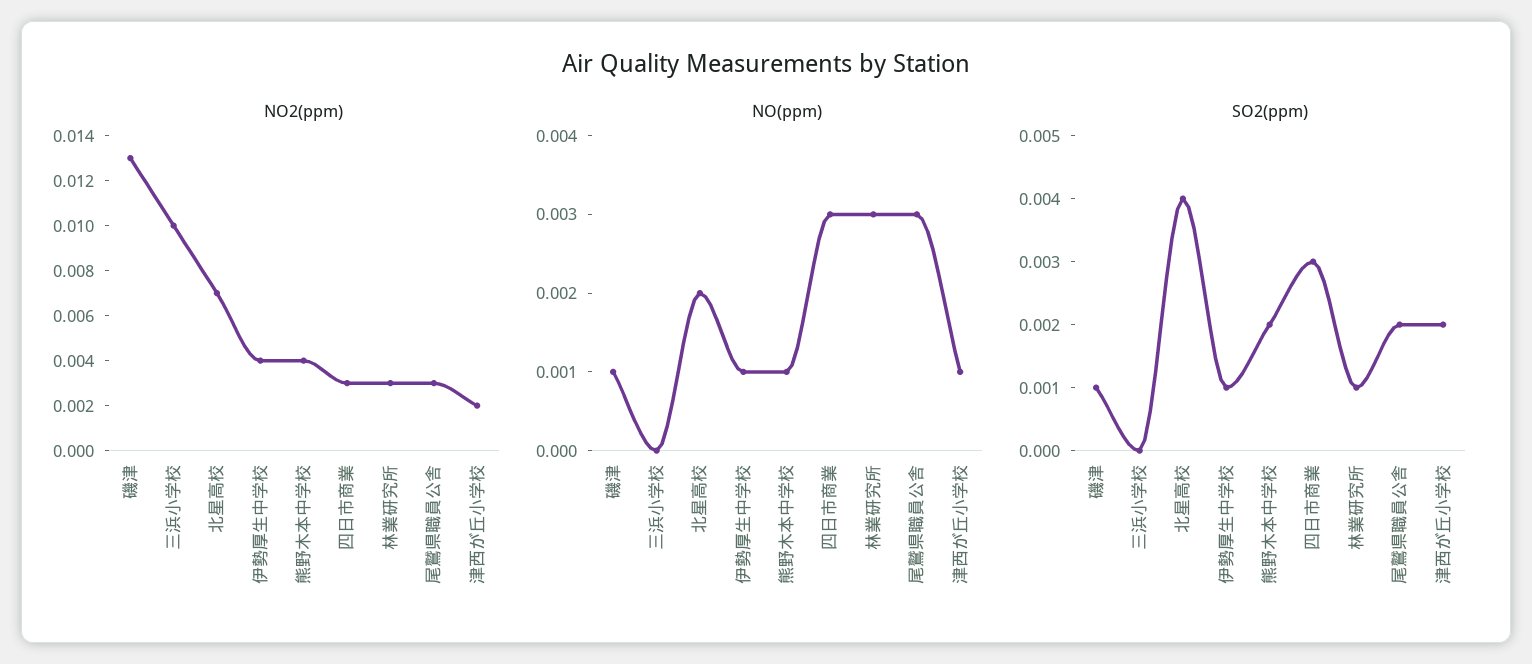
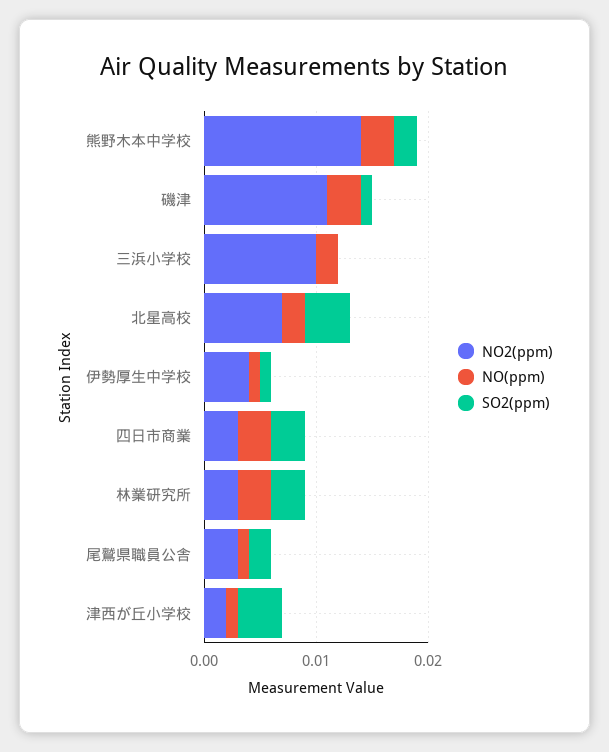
NO2(ppm), 磯津: 0.013 -> 0.011
NO2(ppm), 熊野木本中学校: 0.004 -> 0.014
NO(ppm), 磯津: 0.001 -> 0.003
NO(ppm), 三浜小学校: 0 -> 0.002
NO(ppm), 熊野木本中学校: 0.001 -> 0.003
NO(ppm), 尾鷲県職員公舎: 0.003 -> 0.001
SO2(ppm), 林業研究所: 0.001 -> 0.003
SO2(ppm), 津西が丘小学校: 0.002 -> 0.004

